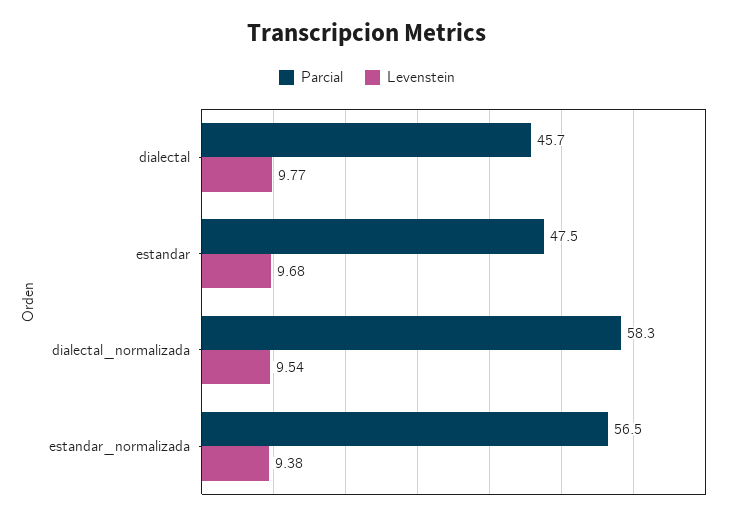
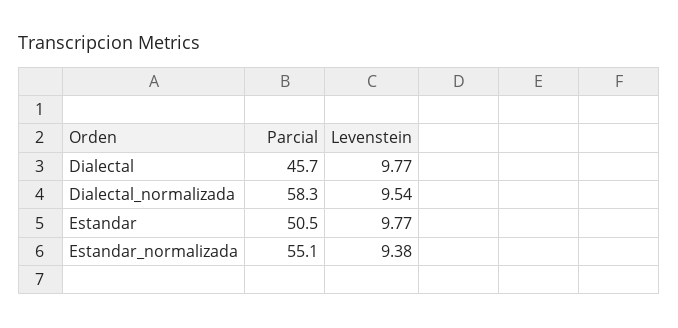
Parcial, estandar: 47.5 -> 50.5
Levenstein, estandar: 9.68 -> 9.77
Parcial, estandar_normalizada: 56.5 -> 55.1

